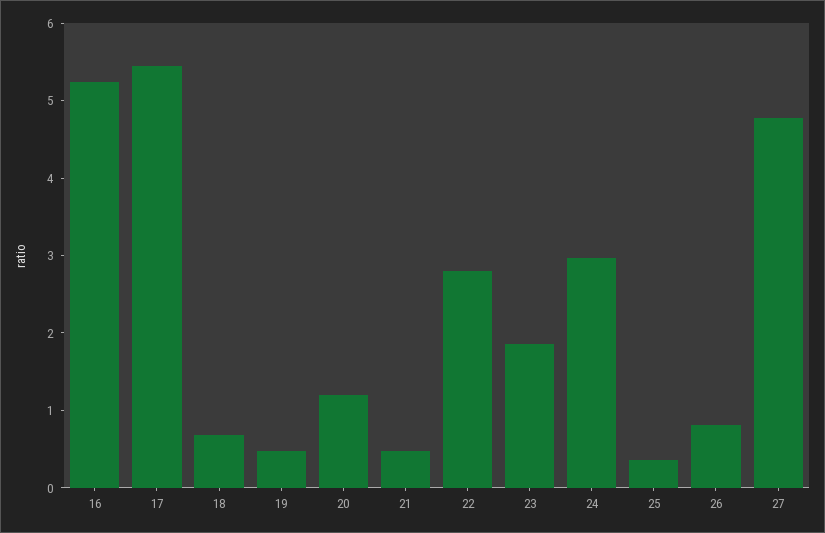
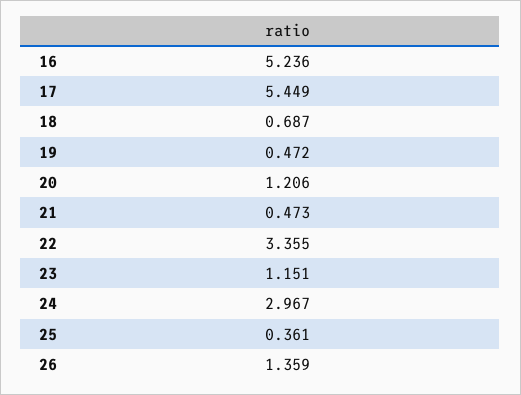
22: 2.8 -> 3.355
23: 1.8 -> 1.151
26: 0.8 -> 1.359
27: 4.8 -> none

